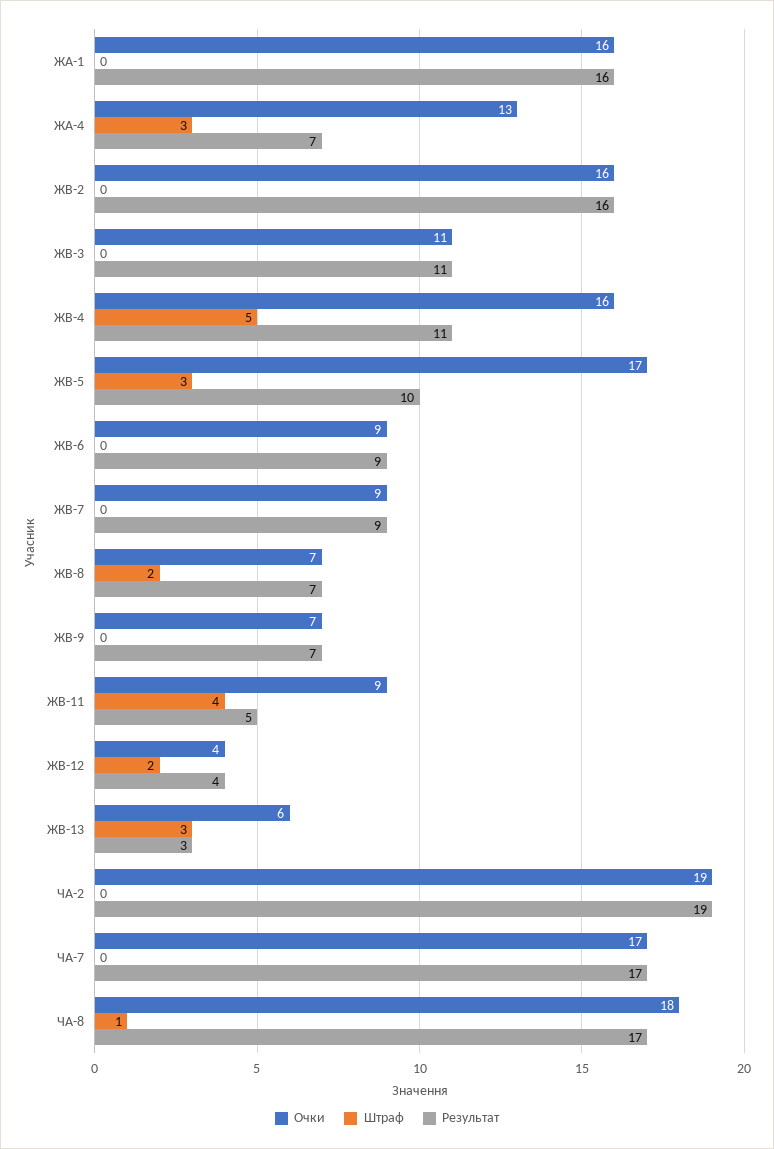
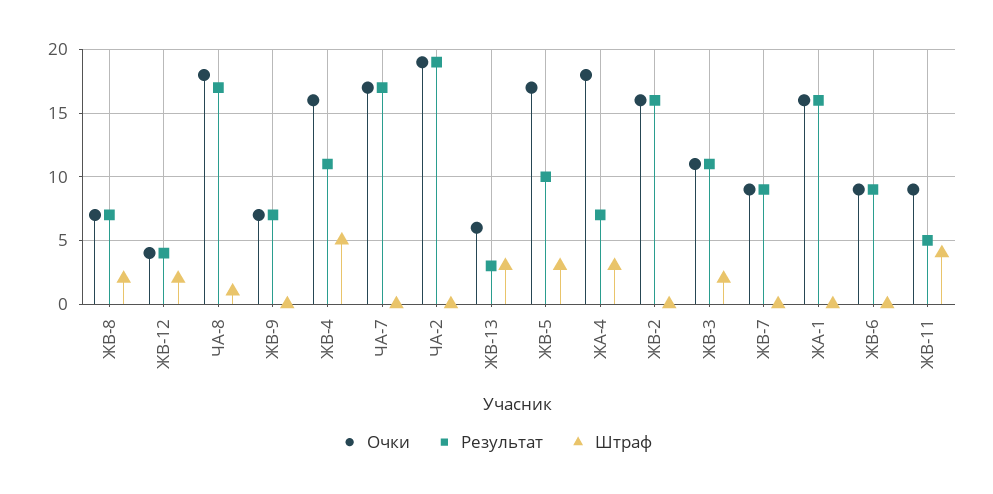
Очки, ЖА-4: 13 -> 18
Штраф, ЖВ-3: 0 -> 2

